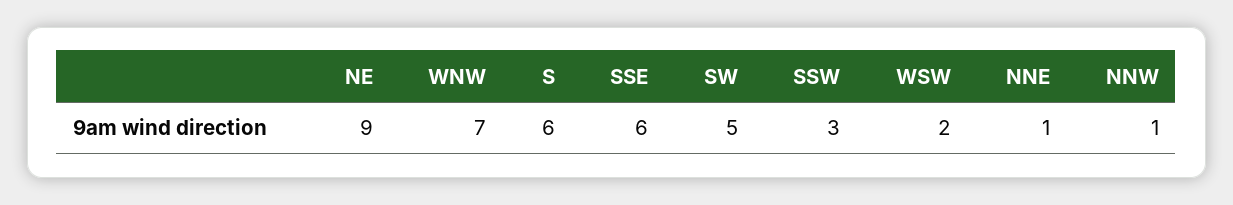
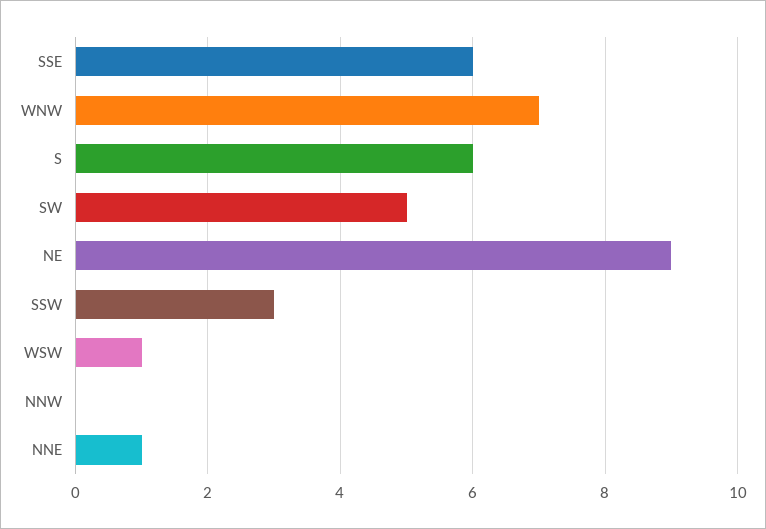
WSW: 2 -> 1
NNW: 1 -> 0

